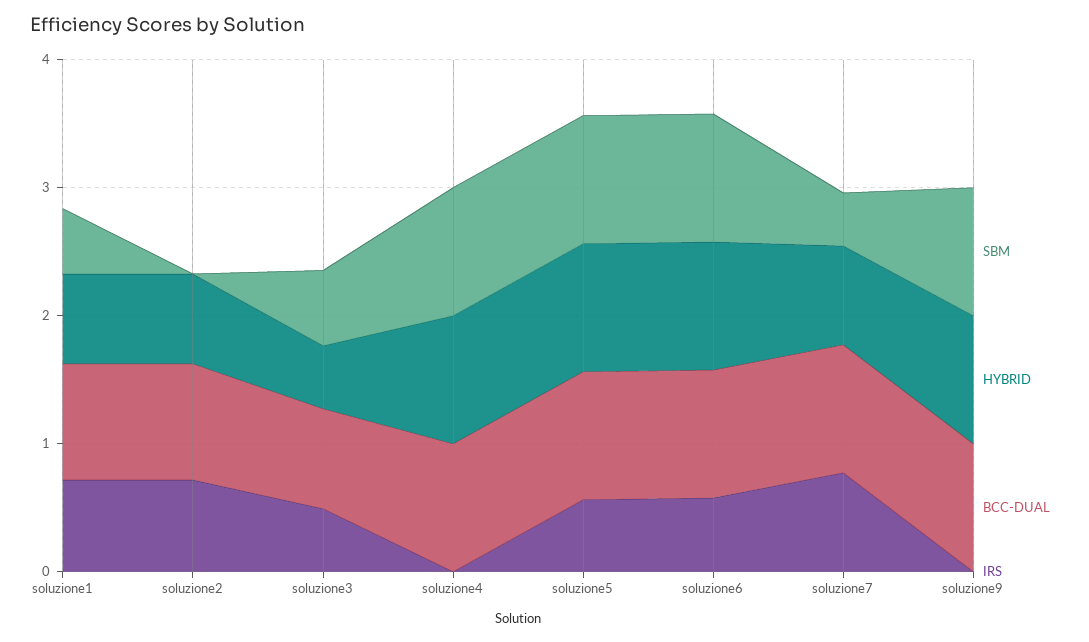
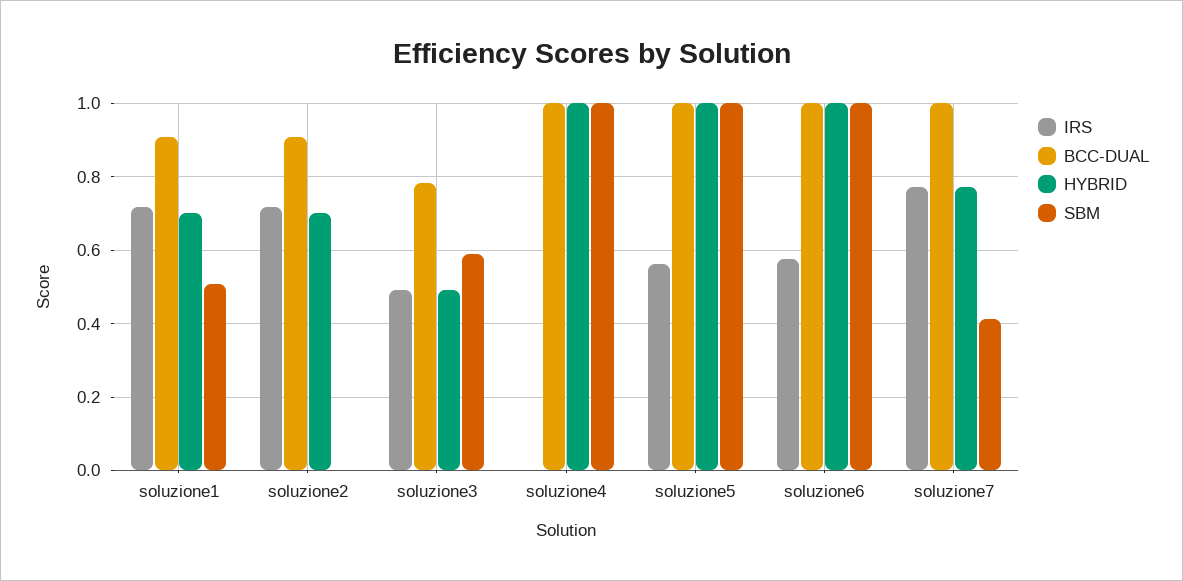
SBM, soluzione9: 1 -> none
HYBRID, soluzione9: 1 -> none
BCC-DUAL, soluzione9: 1 -> none
IRS, soluzione9: 0 -> none

